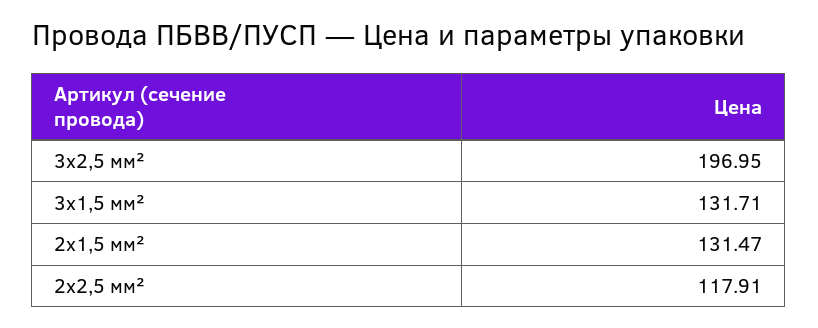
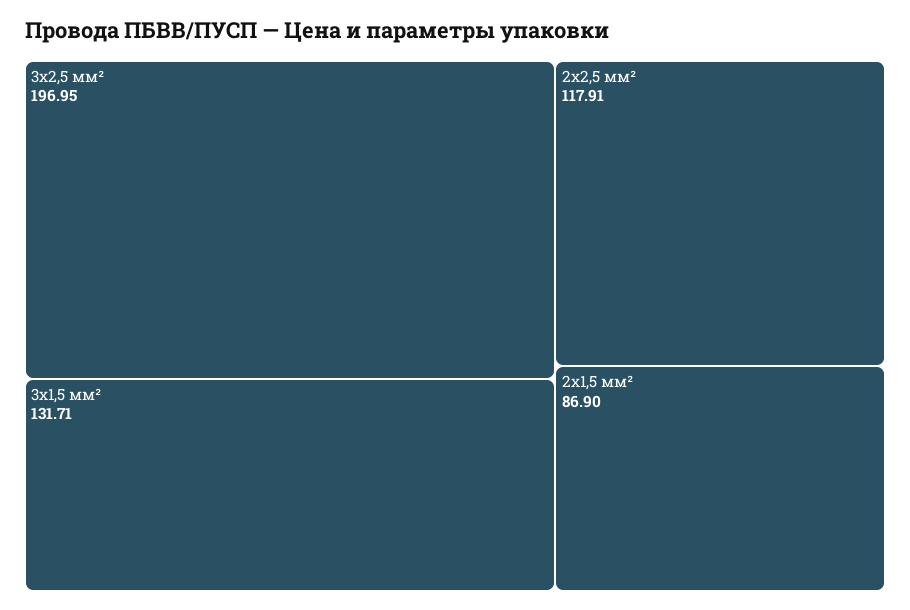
2x1,5 мм²: 131.47 -> 86.9

